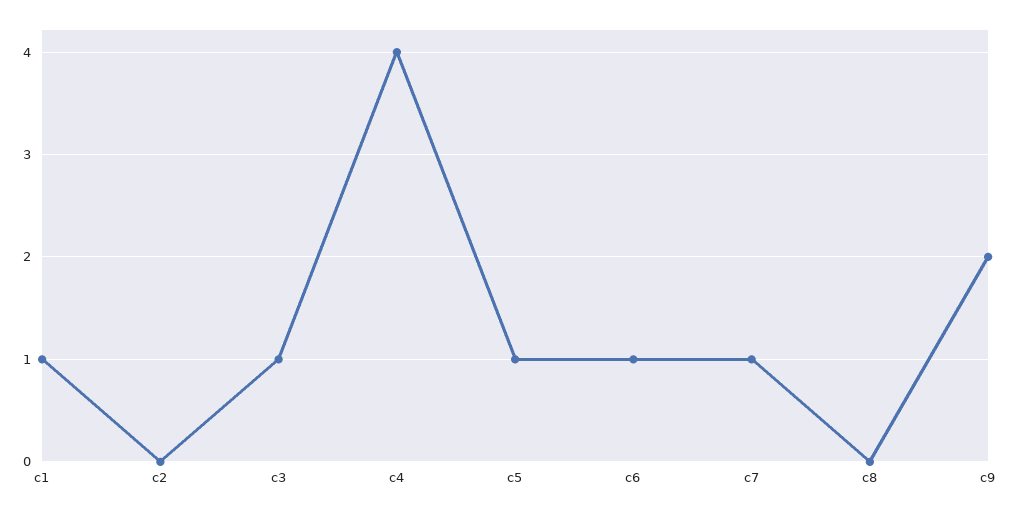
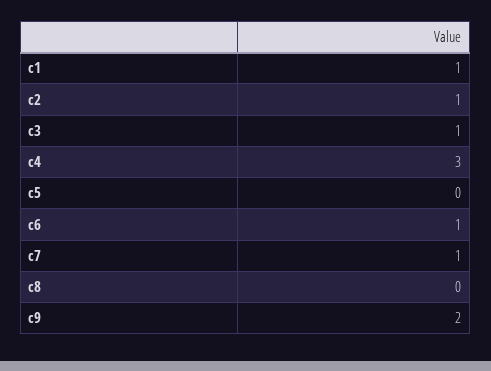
c2: 0 -> 1
c4: 4 -> 3
c5: 1 -> 0

